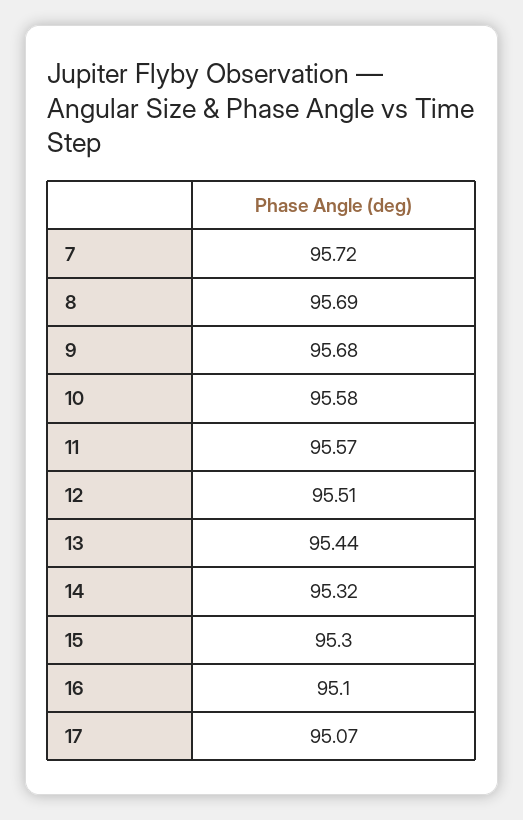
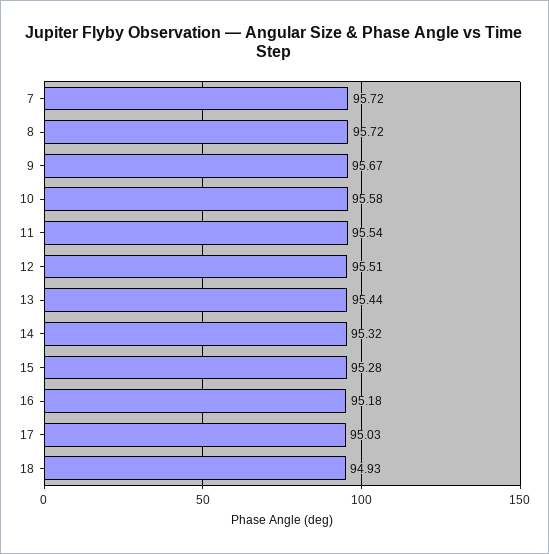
8: 95.69 -> 95.72
9: 95.68 -> 95.67
11: 95.57 -> 95.54
15: 95.3 -> 95.28
16: 95.1 -> 95.18
17: 95.07 -> 95.03
18: none -> 94.93

